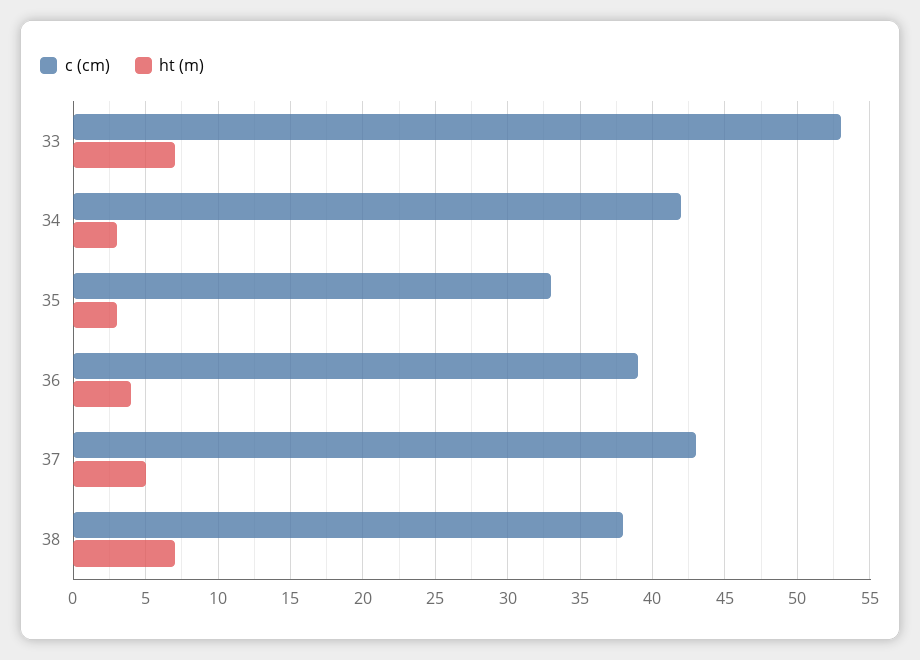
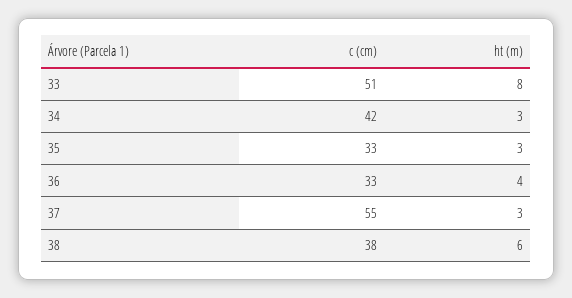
c (cm), 33: 53 -> 51
ht (m), 33: 7 -> 8
c (cm), 36: 39 -> 33
c (cm), 37: 43 -> 55
ht (m), 37: 5 -> 3
ht (m), 38: 7 -> 6

